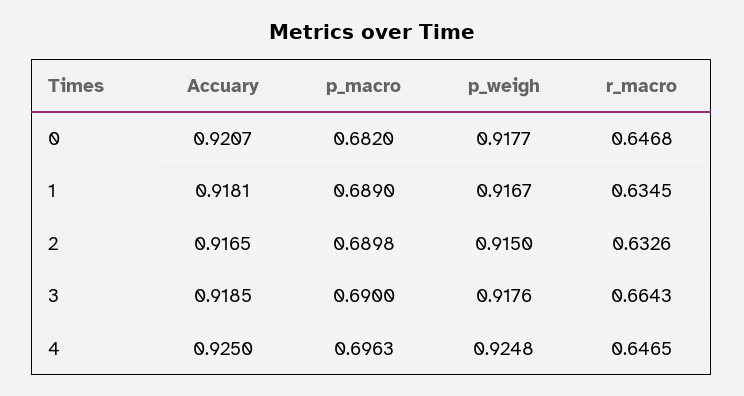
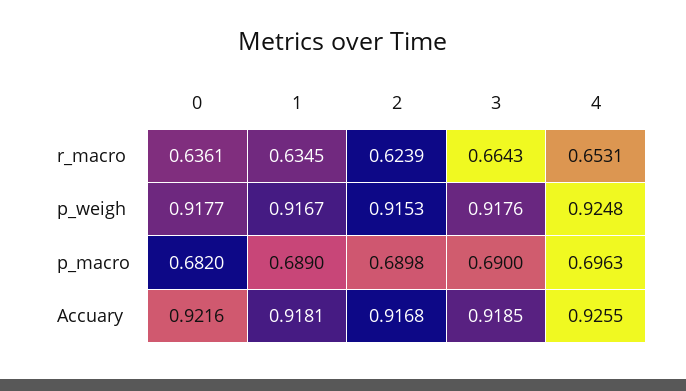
Accuary, 0: 0.9207 -> 0.9216
r_macro, 0: 0.6468 -> 0.6361
Accuary, 2: 0.9165 -> 0.9168
p_weigh, 2: 0.915 -> 0.9153
r_macro, 2: 0.6326 -> 0.6239
Accuary, 4: 0.925 -> 0.9255
r_macro, 4: 0.6465 -> 0.6531

